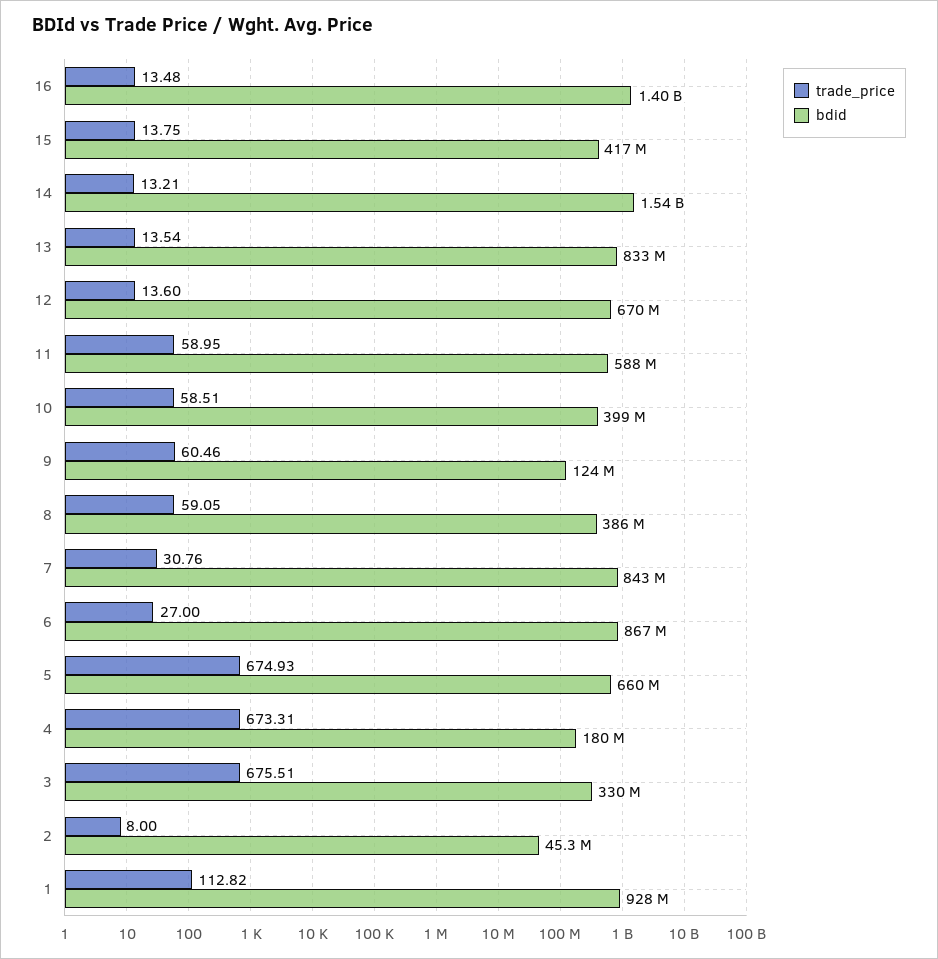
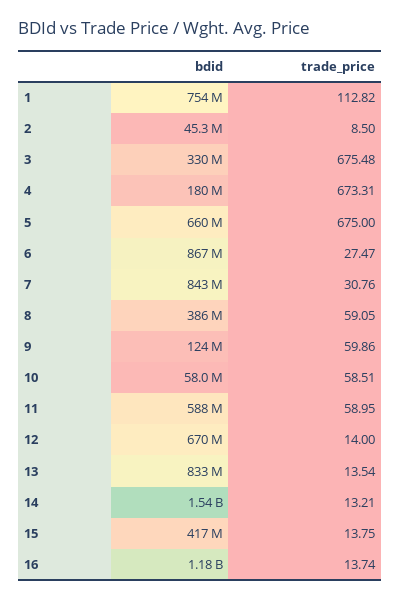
trade_price, 16: 13.48 -> 13.74
bdid, 16: 1400000000 -> 1180000000
trade_price, 12: 13.6 -> 14
bdid, 10: 399000000 -> 58000000
trade_price, 9: 60.46 -> 59.86
trade_price, 6: 27 -> 27.47
trade_price, 5: 674.93 -> 675
trade_price, 3: 675.51 -> 675.48
trade_price, 2: 8 -> 8.5
bdid, 1: 928000000 -> 754000000

